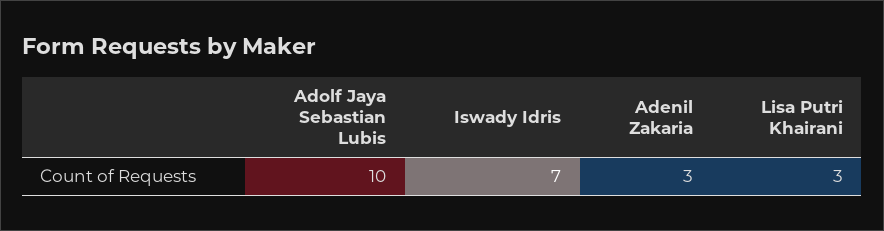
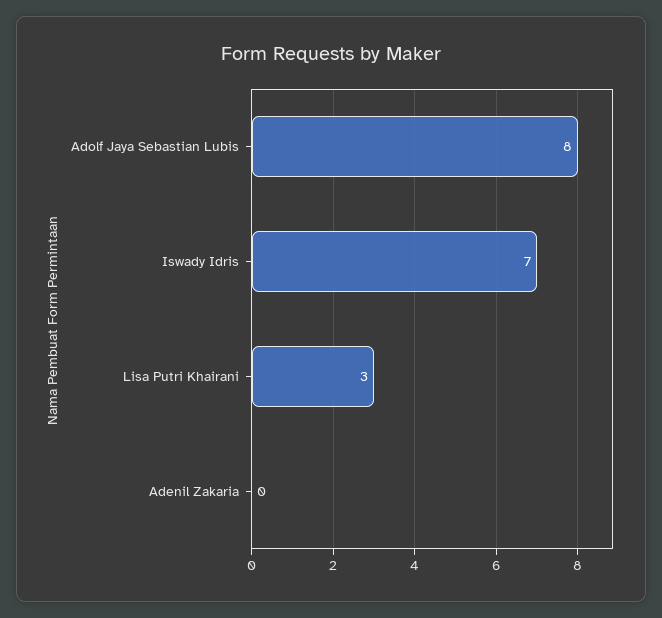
Adolf Jaya Sebastian Lubis: 10 -> 8
Adenil Zakaria: 3 -> 0

